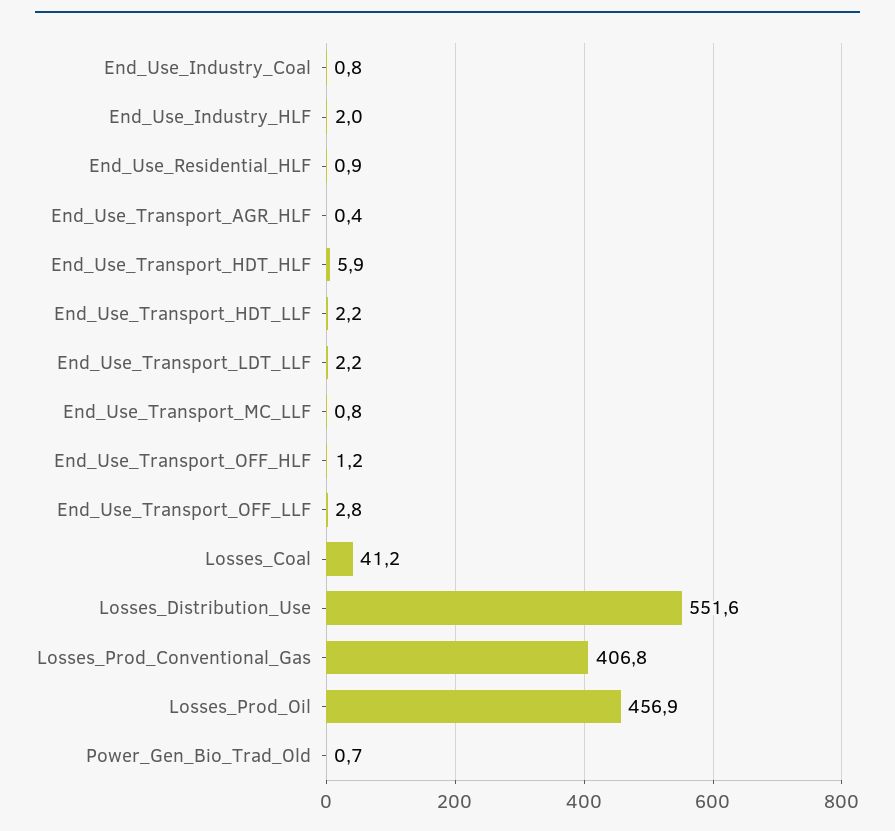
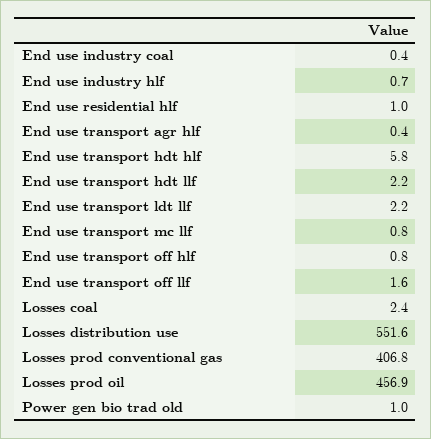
End_Use_Industry_Coal: 0.8 -> 0.4
End_Use_Industry_HLF: 2 -> 0.7
End_Use_Residential_HLF: 0.9 -> 1
End_Use_Transport_HDT_HLF: 5.9 -> 5.8
End_Use_Transport_OFF_HLF: 1.2 -> 0.8
End_Use_Transport_OFF_LLF: 2.8 -> 1.6
Losses_Coal: 41.2 -> 2.4
Power_Gen_Bio_Trad_Old: 0.7 -> 1

